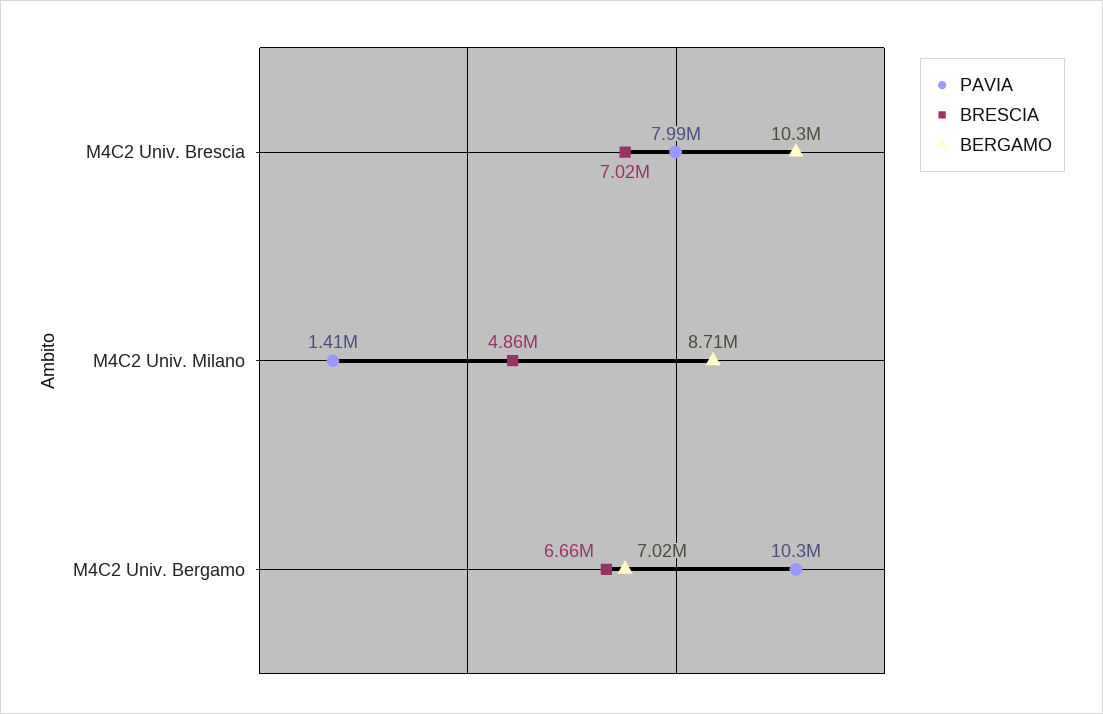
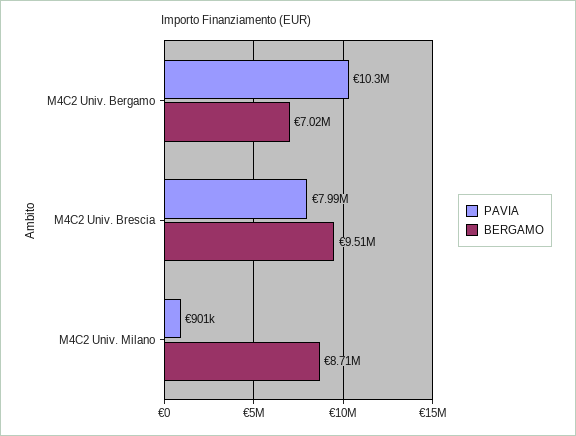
BRESCIA, M4C2 Univ. Brescia: 7020000 -> none
BERGAMO, M4C2 Univ. Brescia: 10300000 -> 9510000
PAVIA, M4C2 Univ. Milano: 1410000 -> 901000
BRESCIA, M4C2 Univ. Milano: 4860000 -> none
BRESCIA, M4C2 Univ. Bergamo: 6660000 -> none

